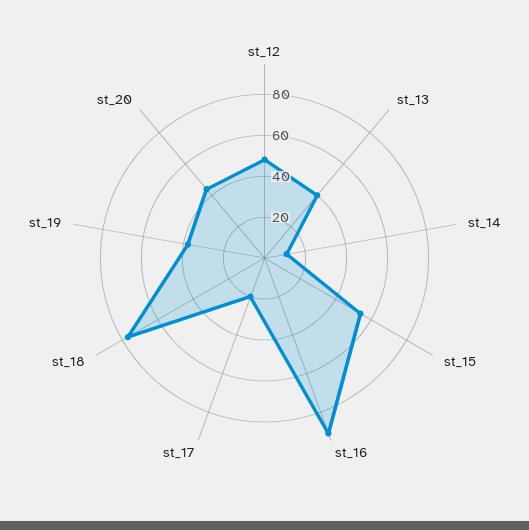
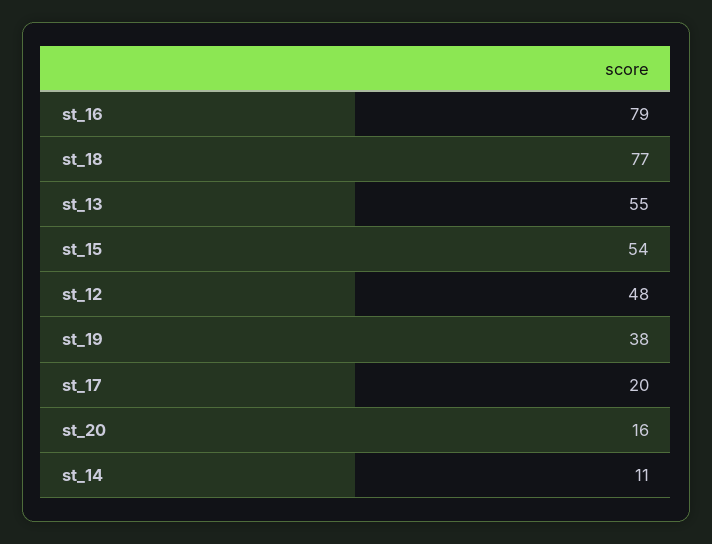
st_13: 40 -> 55
st_16: 90 -> 79
st_20: 45 -> 16

